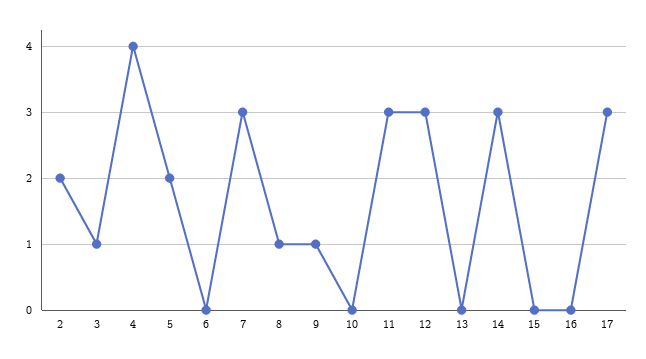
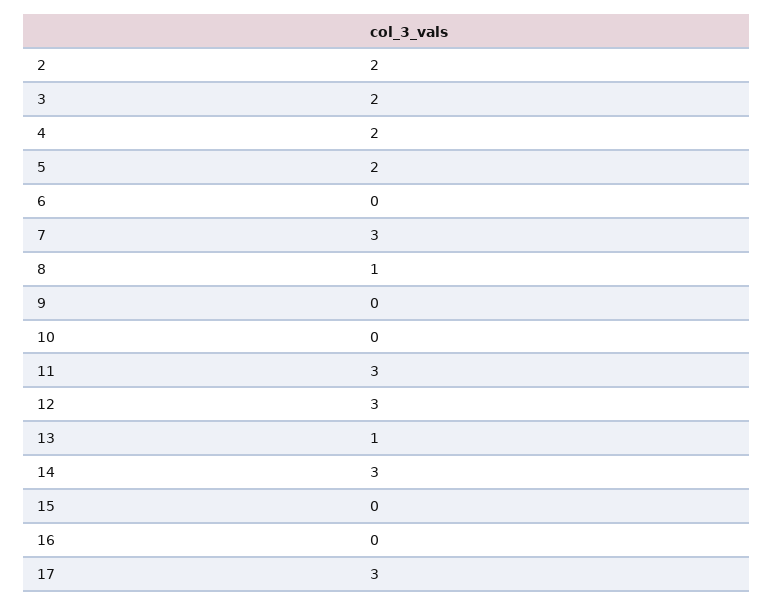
3: 1 -> 2
4: 4 -> 2
9: 1 -> 0
13: 0 -> 1

